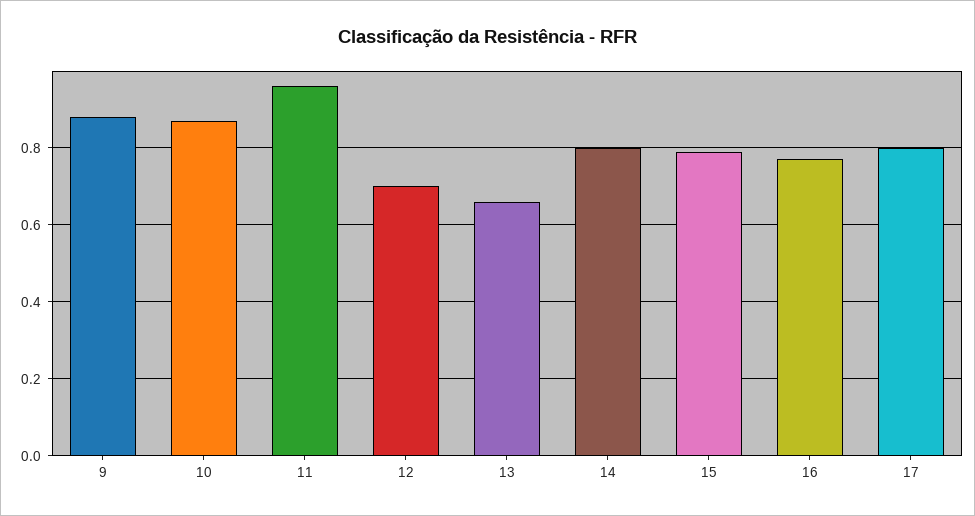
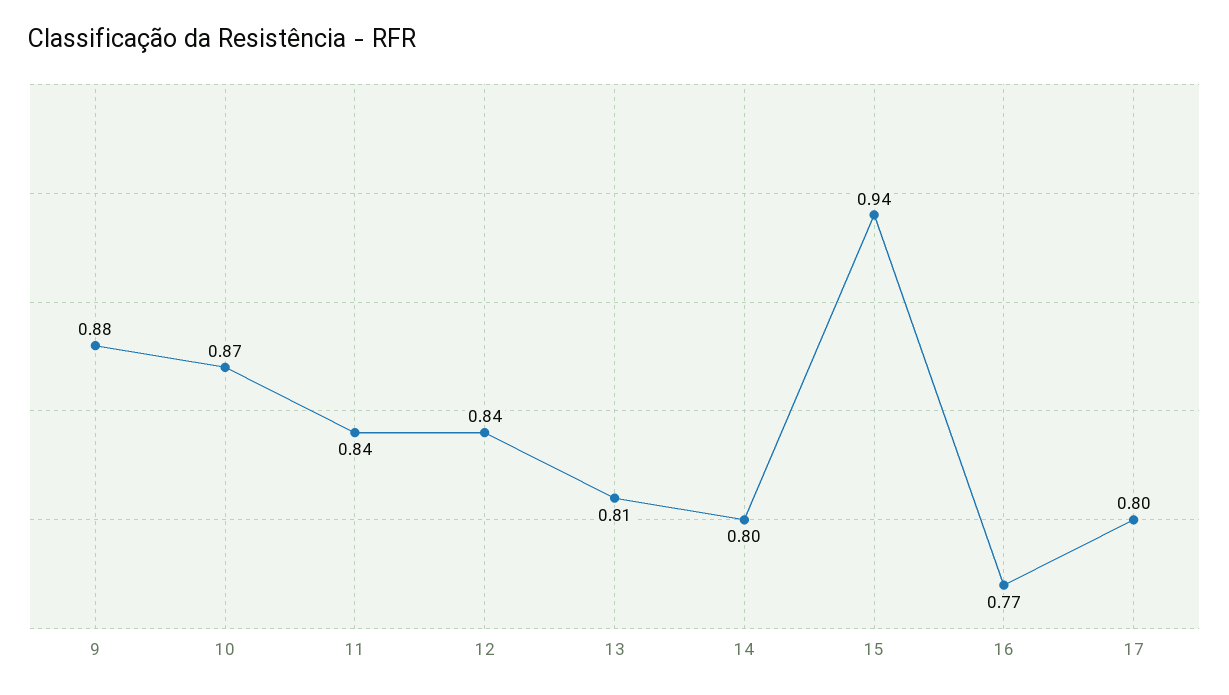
11: 0.95 -> 0.84
12: 0.7 -> 0.84
13: 0.65 -> 0.81
15: 0.8 -> 0.94

